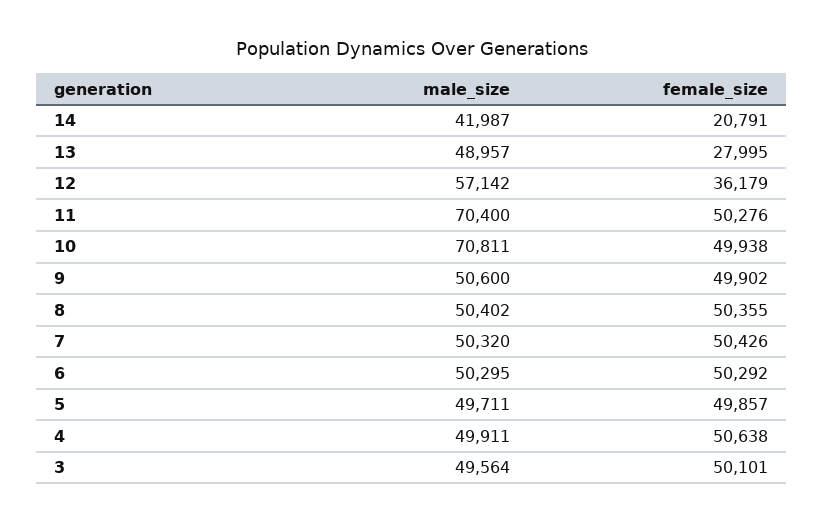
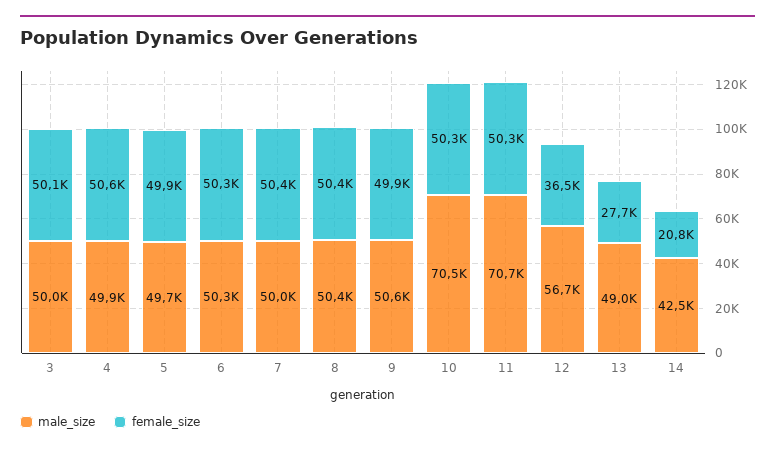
male_size, 14: 41987 -> 42500
female_size, 13: 27995 -> 27700
male_size, 12: 57142 -> 56700
female_size, 12: 36179 -> 36500
male_size, 11: 70400 -> 70700
male_size, 10: 70811 -> 70500
female_size, 10: 49938 -> 50300
male_size, 7: 50320 -> 50000
male_size, 3: 49564 -> 50000

